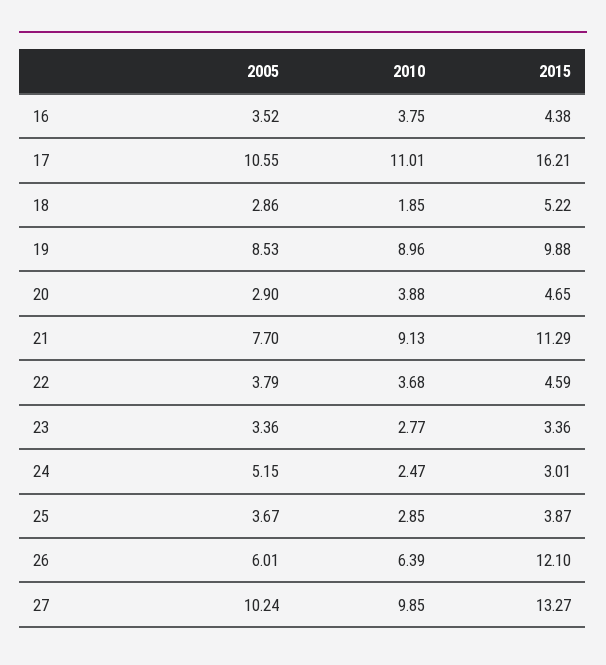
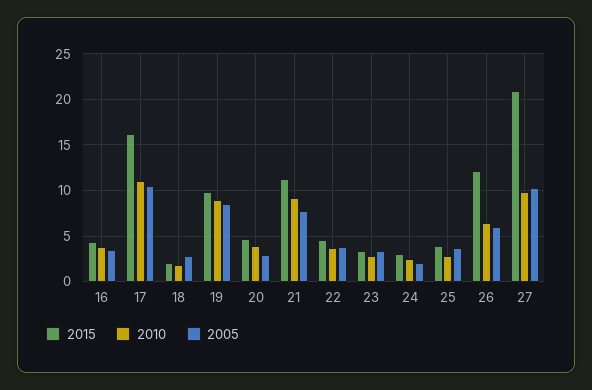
2015, 18: 5.22 -> 2
2005, 24: 5.15 -> 2
2015, 27: 13.27 -> 21

